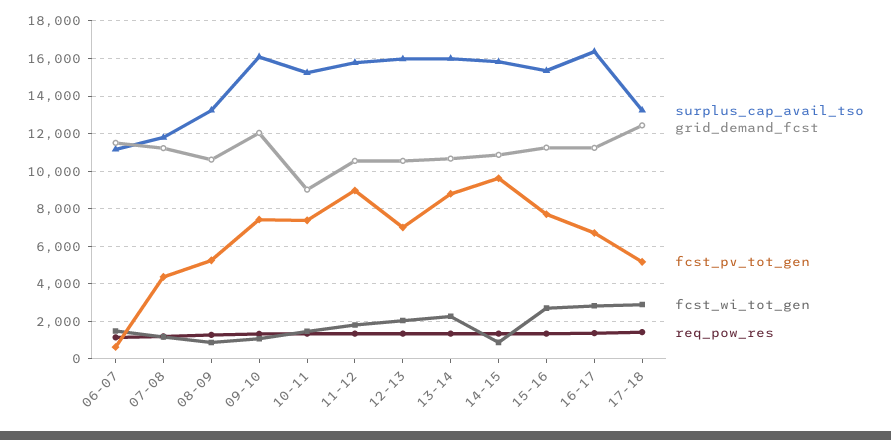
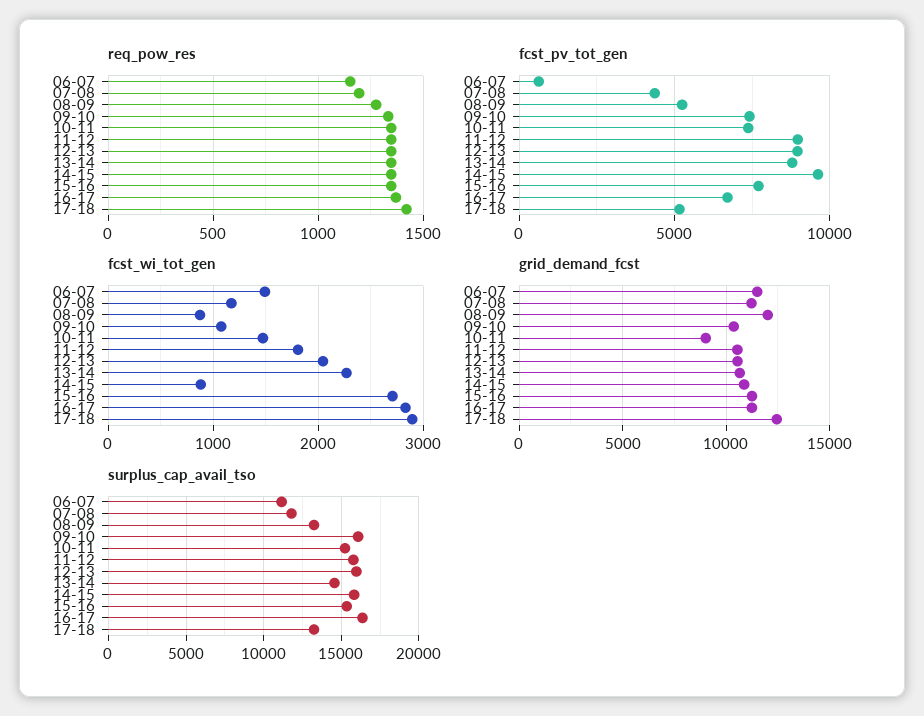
grid_demand_fcst, 08-09: 10500 -> 12000
grid_demand_fcst, 09-10: 12000 -> 10500
fcst_pv_tot_gen, 12-13: 7000 -> 9000
surplus_cap_avail_tso, 13-14: 16000 -> 14500

